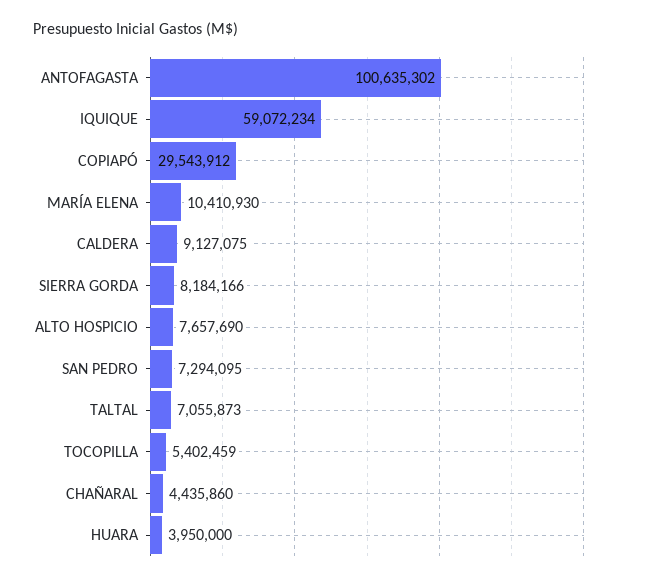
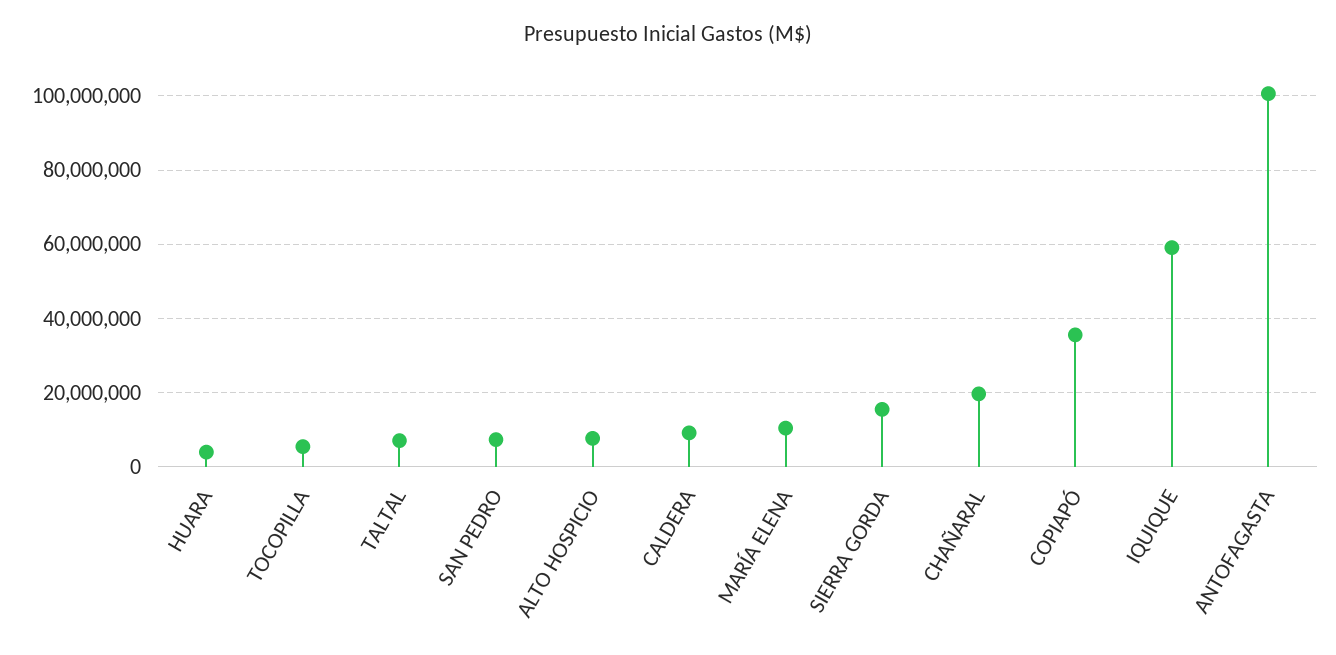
COPIAPÓ: 29543912 -> 36000000
SIERRA GORDA: 8184166 -> 16000000
CHAÑARAL: 4435860 -> 20000000

